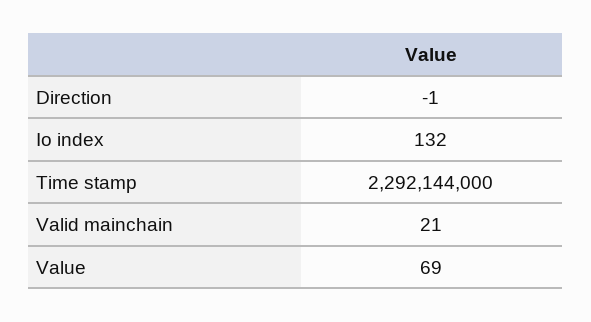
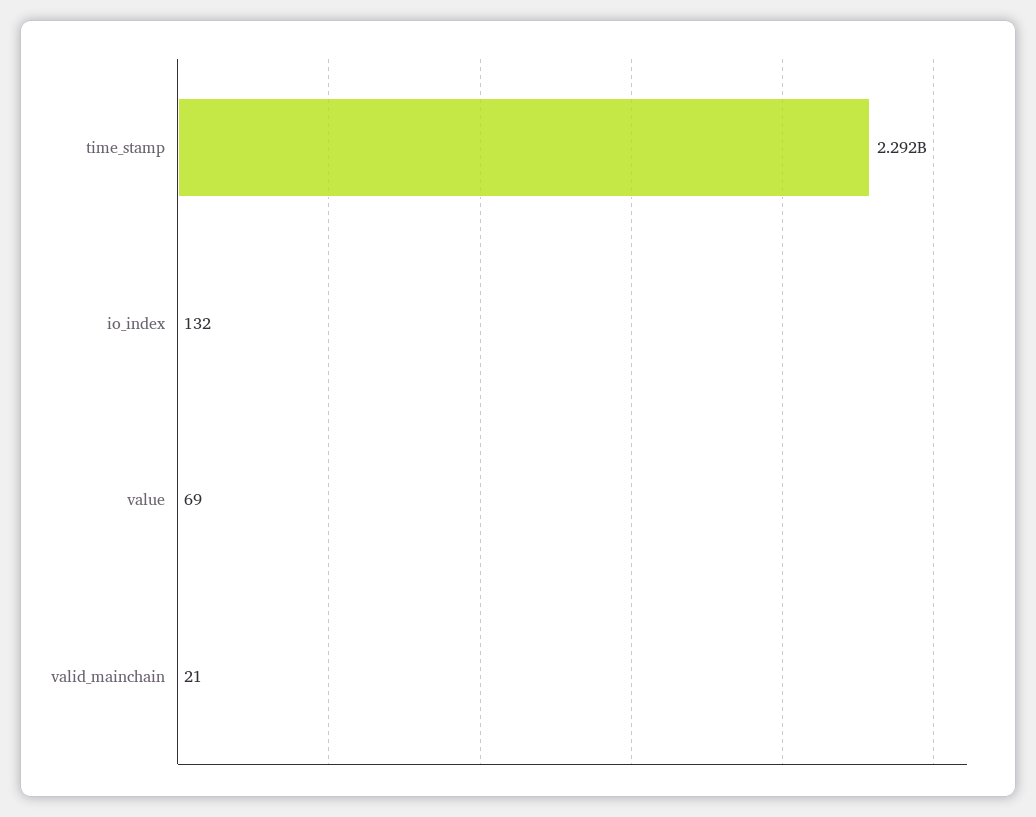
Direction: -1 -> none

